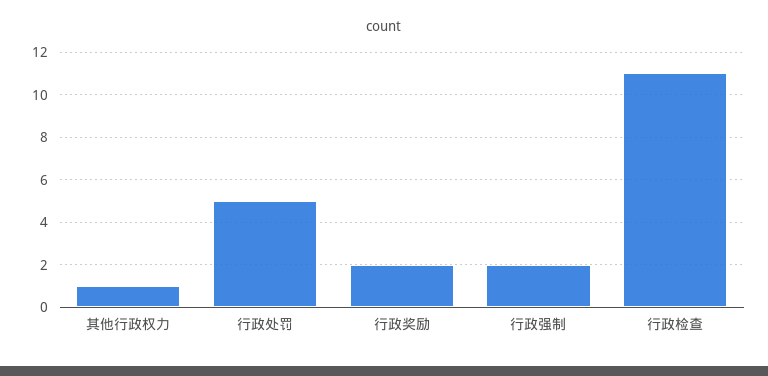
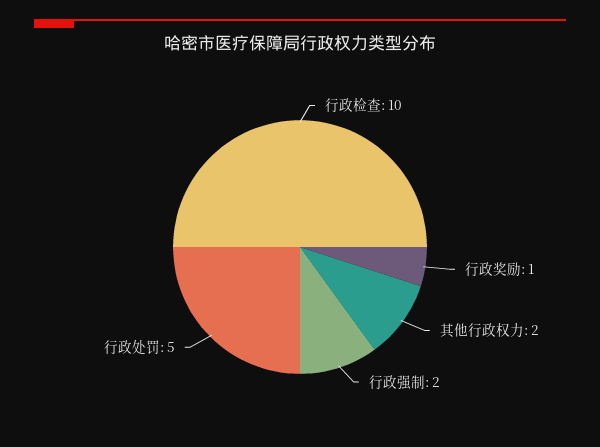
其他行政权力: 1 -> 2
行政奖励: 2 -> 1
行政检查: 11 -> 10

